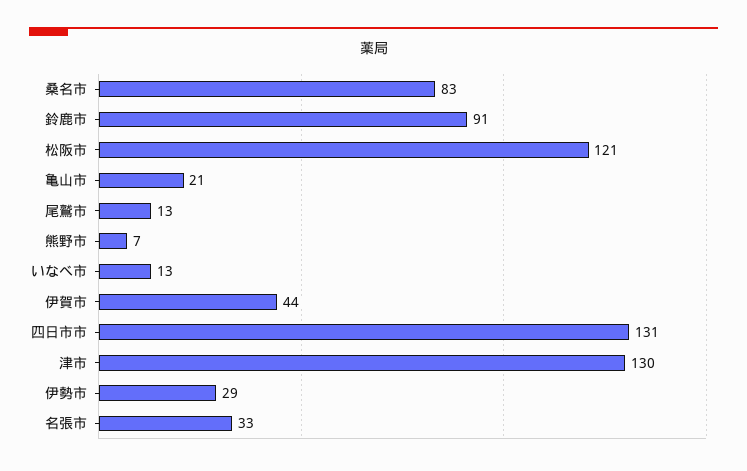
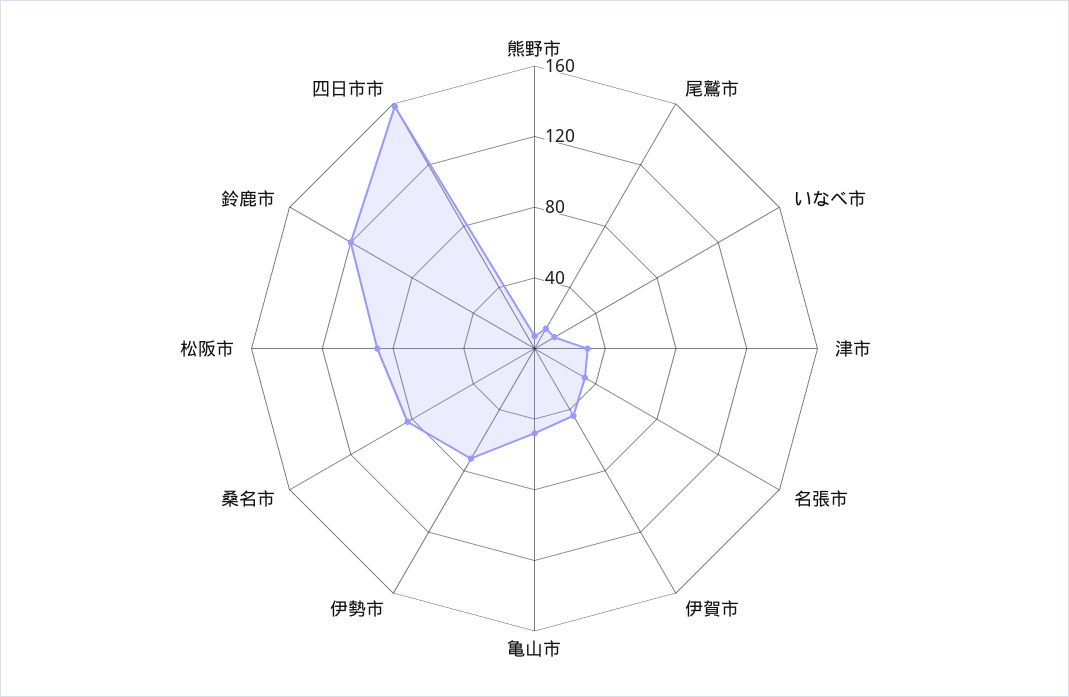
鈴鹿市: 91 -> 120
松阪市: 121 -> 90
亀山市: 21 -> 50
四日市市: 131 -> 160
津市: 130 -> 30
伊勢市: 29 -> 70

